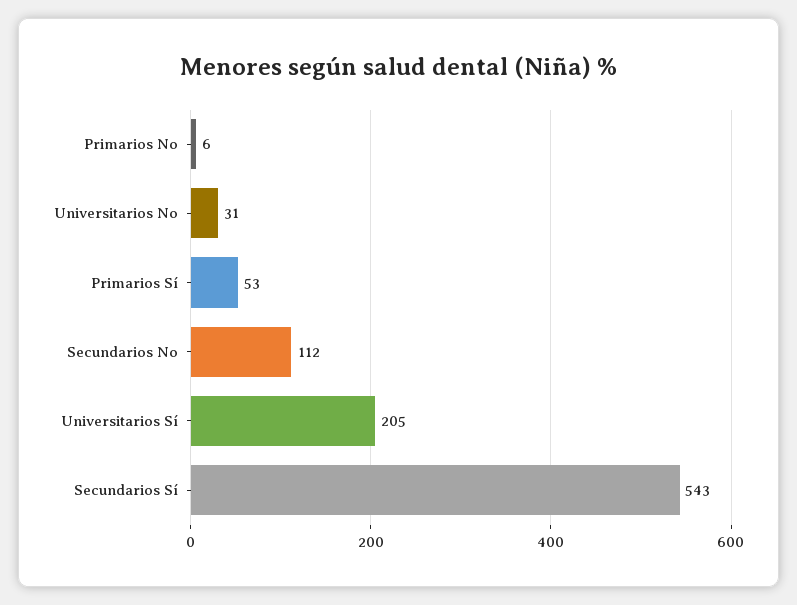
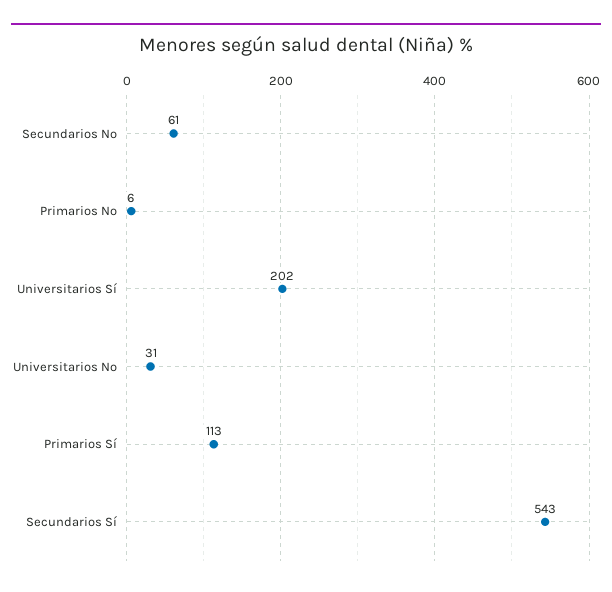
Primarios Sí: 53 -> 113
Secundarios No: 112 -> 61
Universitarios Sí: 205 -> 202

